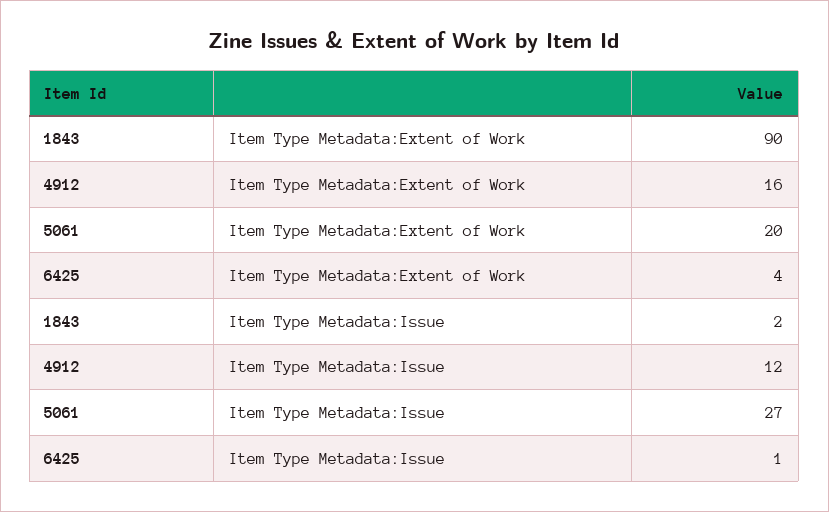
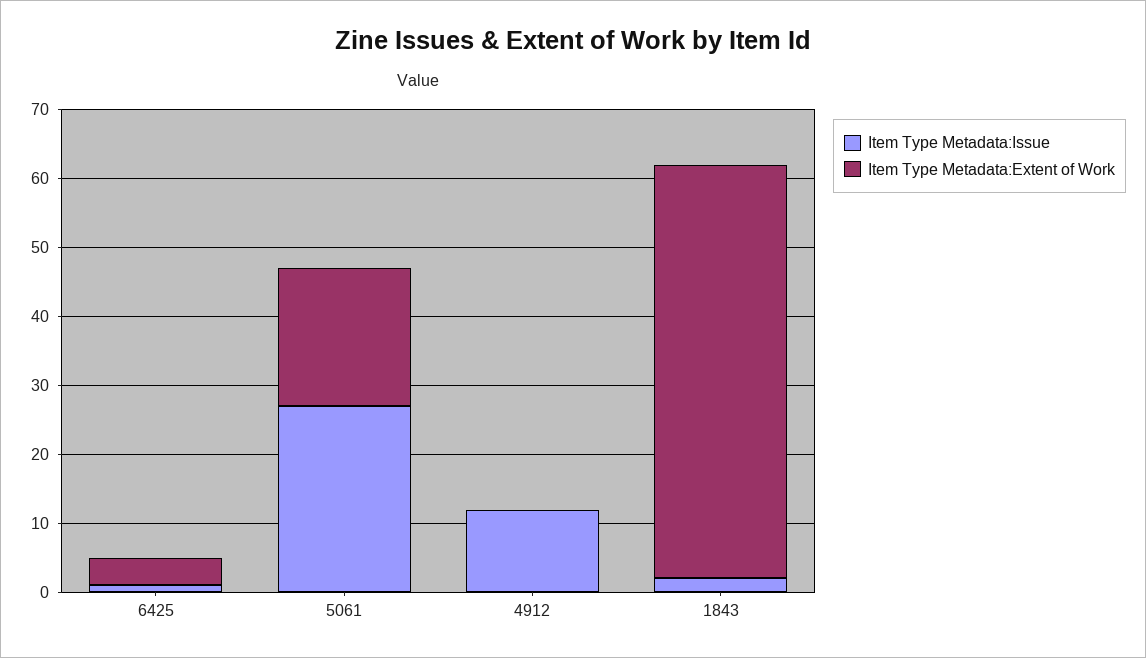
Item Type Metadata:Extent of Work, 1843: 90 -> 60
Item Type Metadata:Extent of Work, 4912: 16 -> 0

